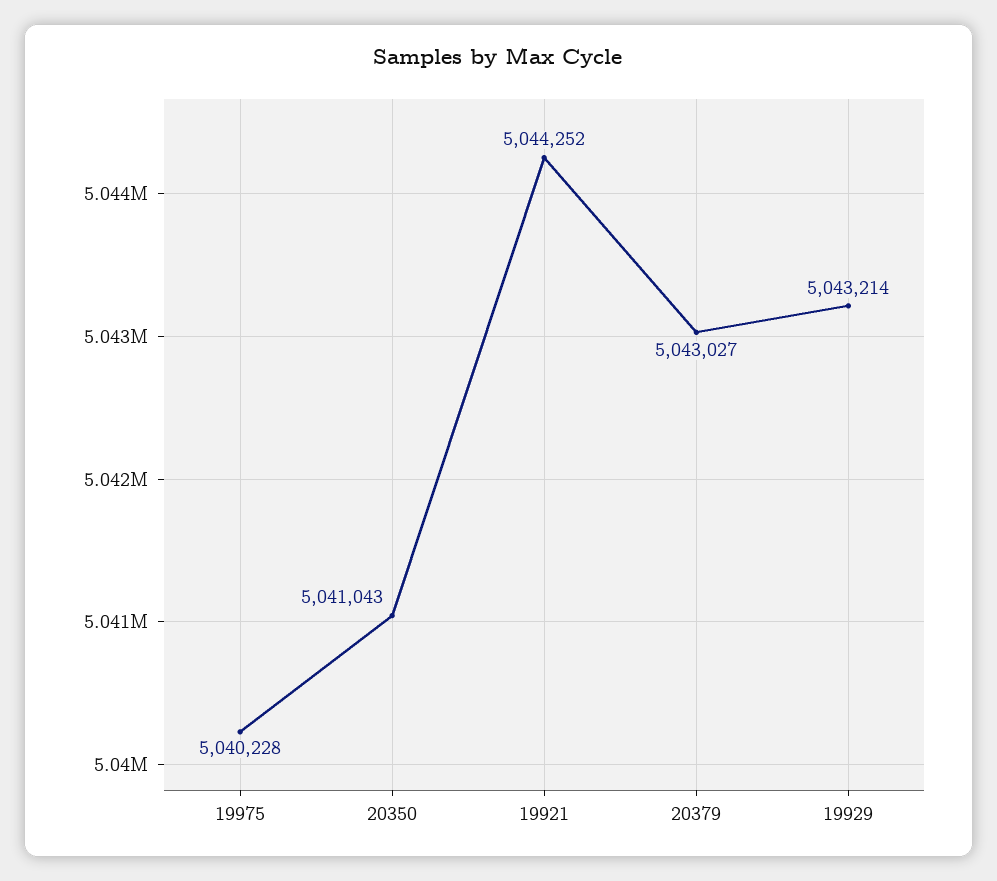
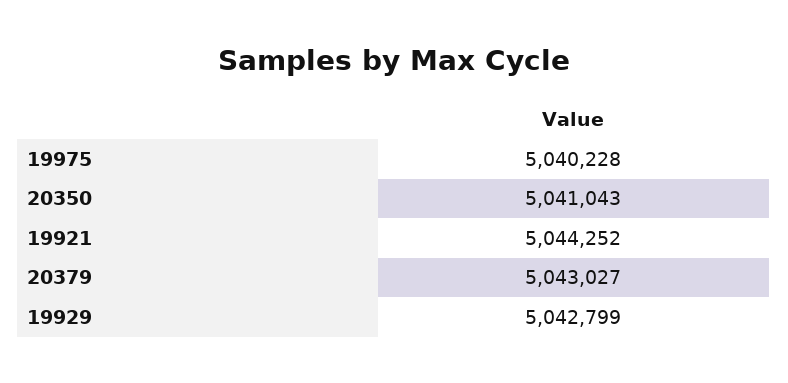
19929: 5043214 -> 5042799

